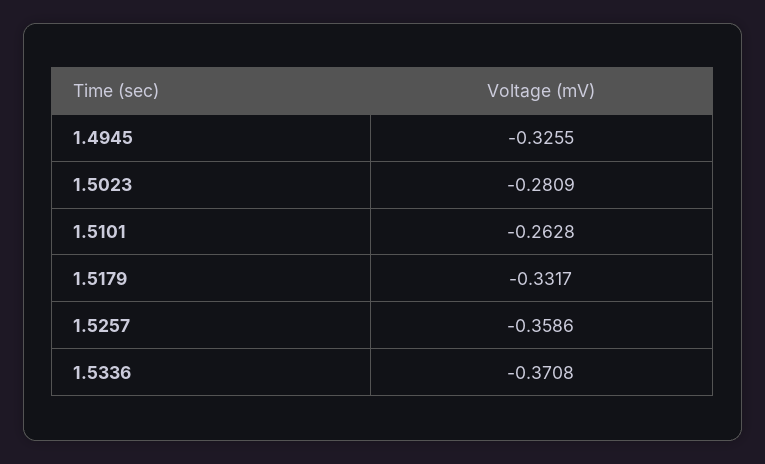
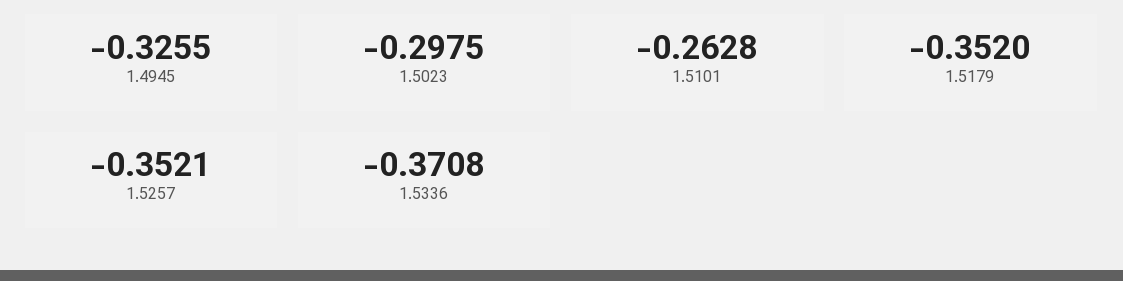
1.5023: -0.2809 -> -0.2975
1.5179: -0.3317 -> -0.352
1.5257: -0.3586 -> -0.3521

